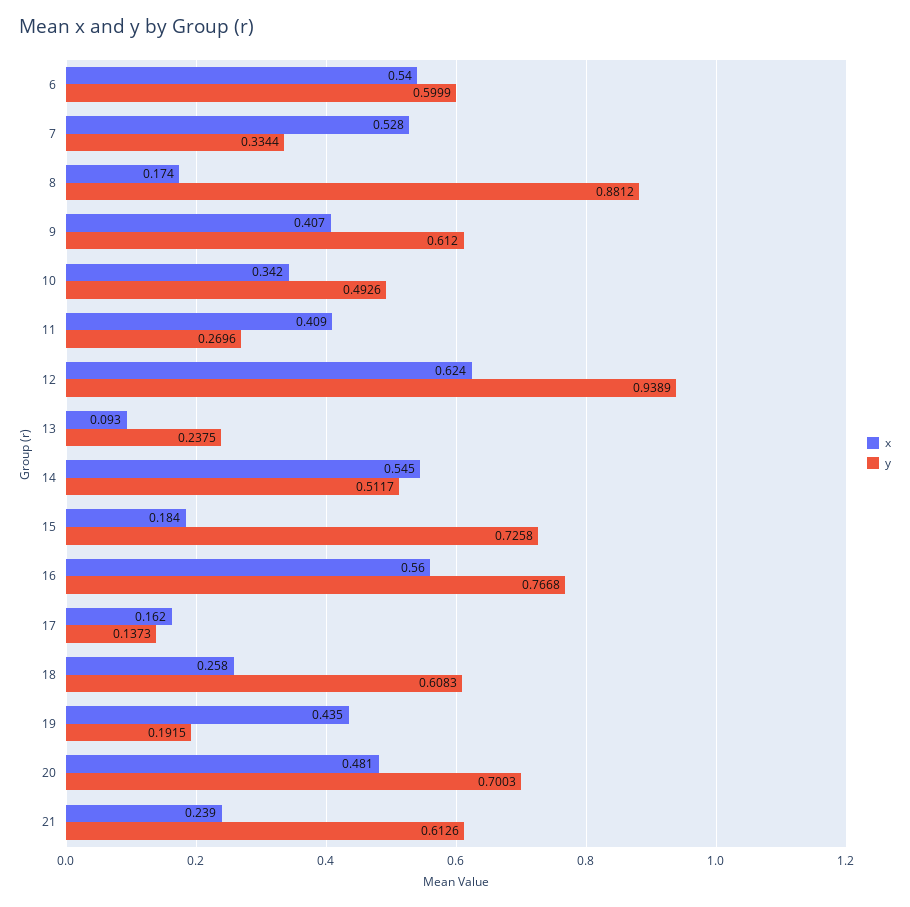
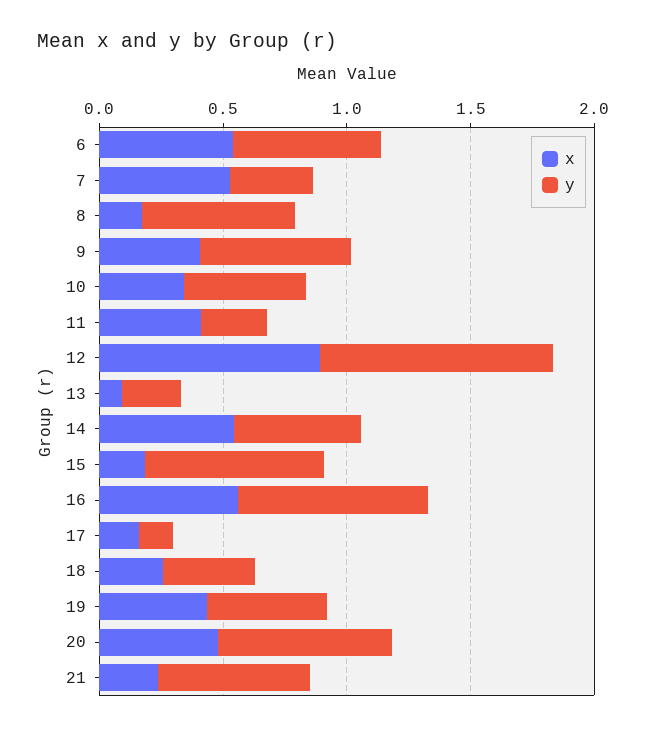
y, 8: 0.8812 -> 0.6
x, 12: 0.624 -> 0.9
y, 18: 0.6083 -> 0.4
y, 19: 0.1915 -> 0.5

